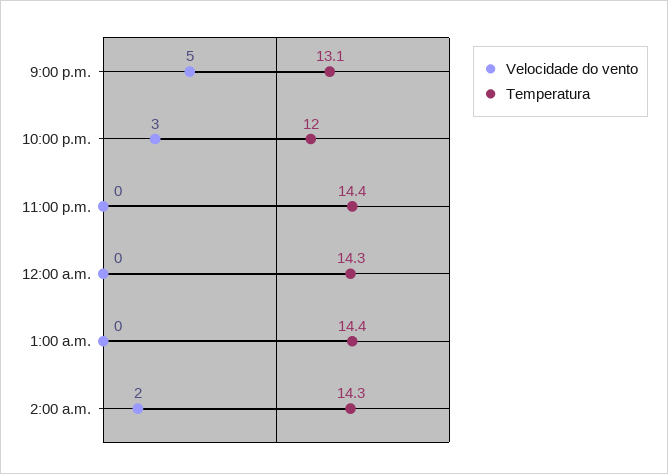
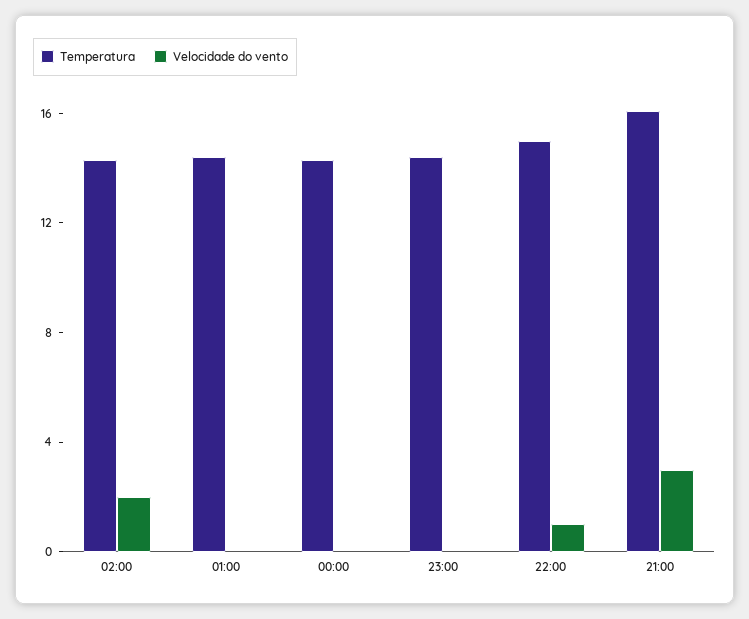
Velocidade do vento, 9:00 p.m.: 5 -> 3
Temperatura, 9:00 p.m.: 13.1 -> 16
Velocidade do vento, 10:00 p.m.: 3 -> 1
Temperatura, 10:00 p.m.: 12 -> 15

